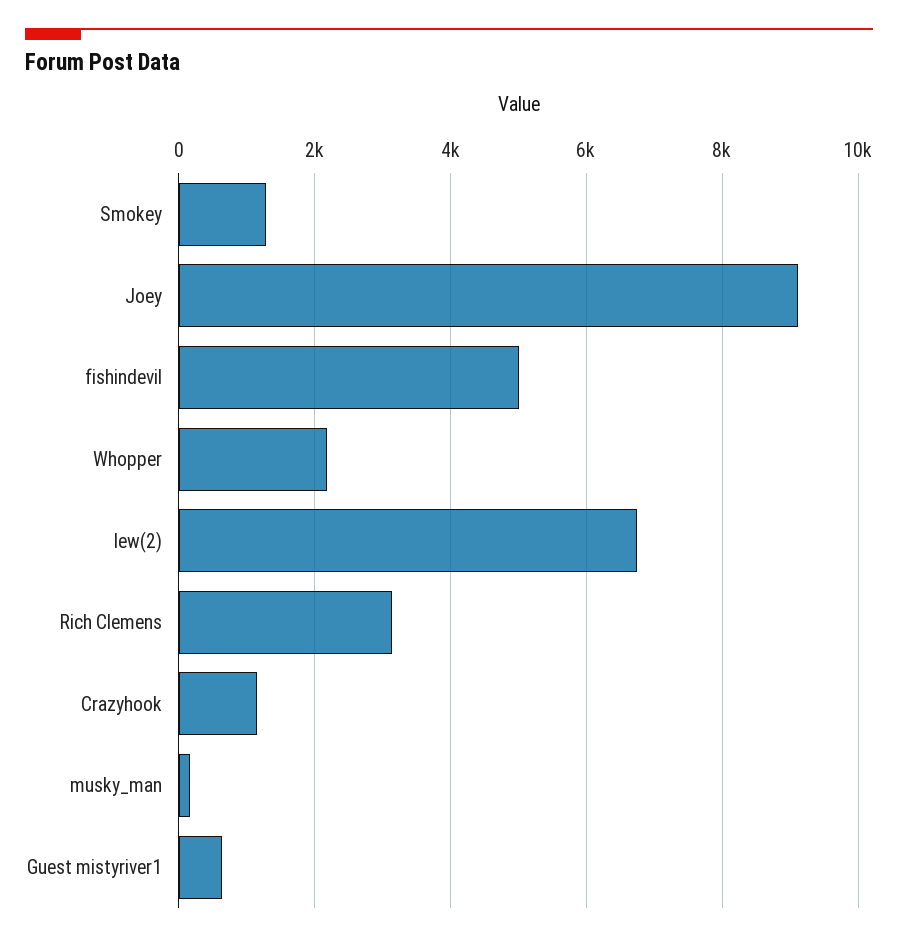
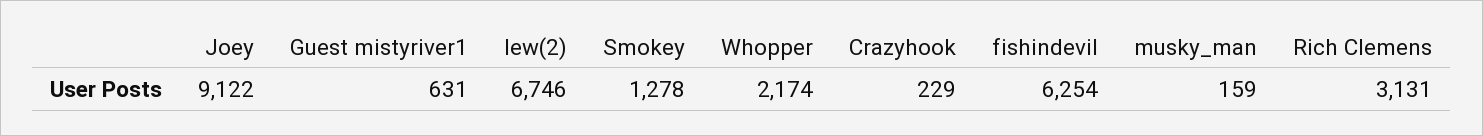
fishindevil: 5000 -> 6254
Crazyhook: 1200 -> 229

